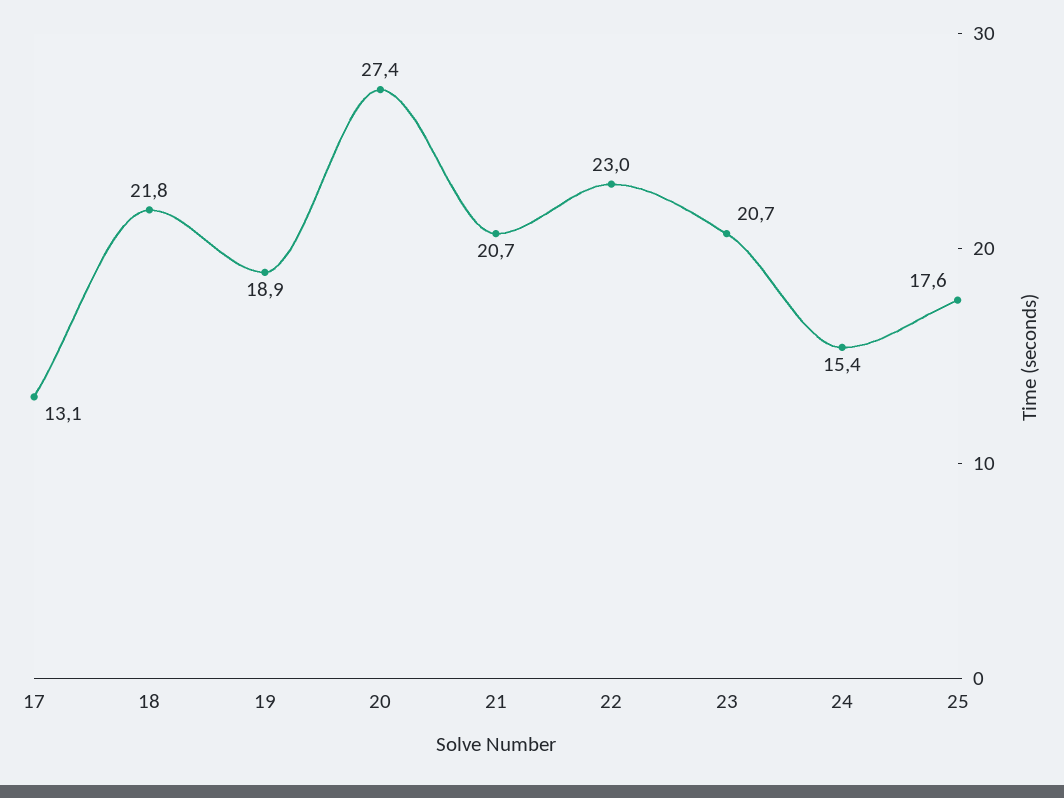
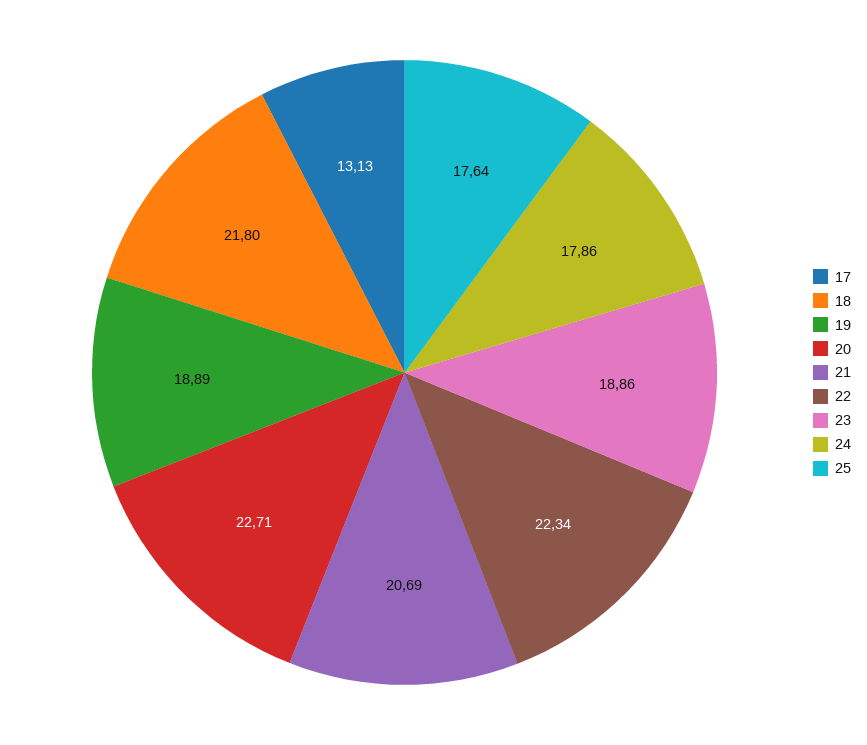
20: 27.4 -> 22.71
22: 23 -> 22.34
23: 20.7 -> 18.86
24: 15.4 -> 17.86

